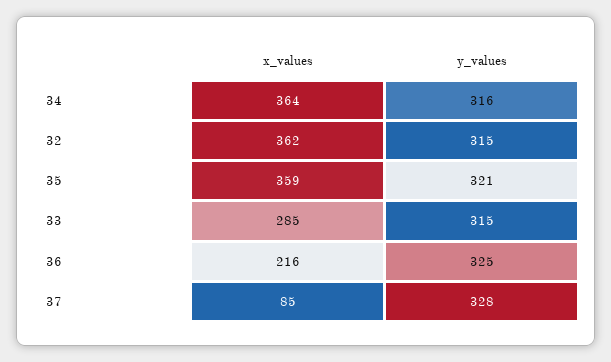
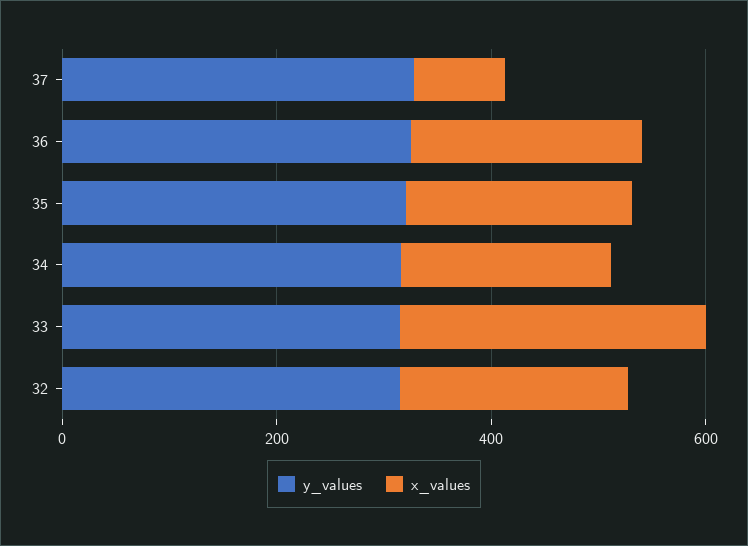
x_values, 34: 364 -> 200
x_values, 32: 362 -> 200
x_values, 35: 359 -> 200

